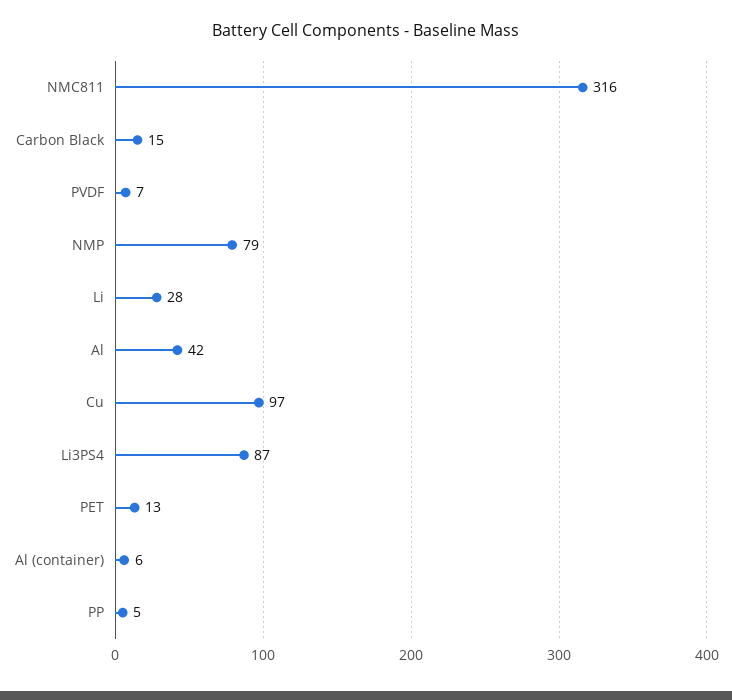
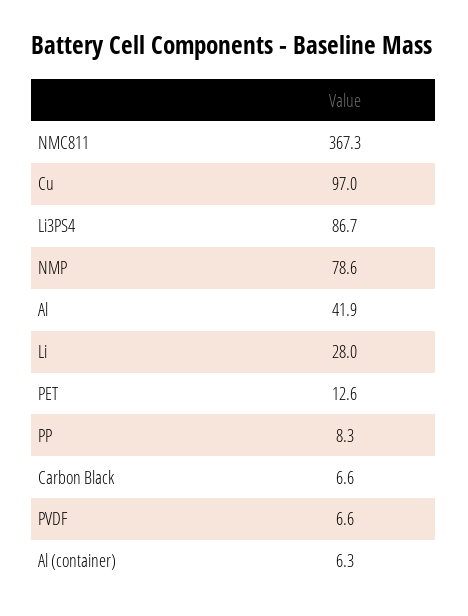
NMC811: 316 -> 367.3
Carbon Black: 15 -> 6.6
PP: 5 -> 8.3

